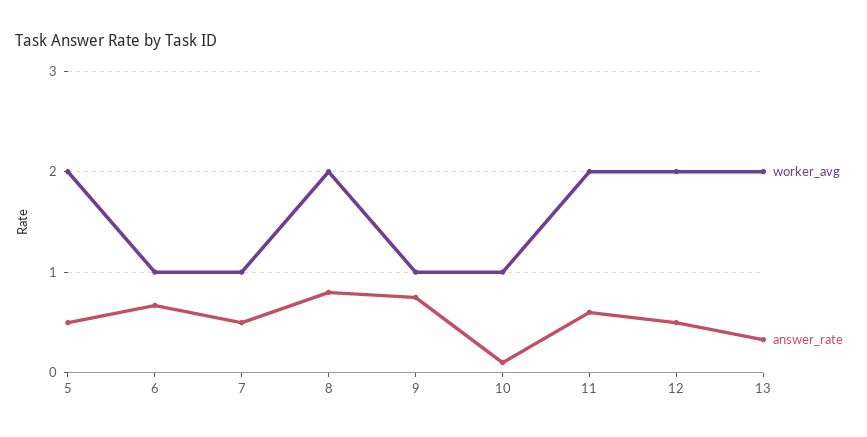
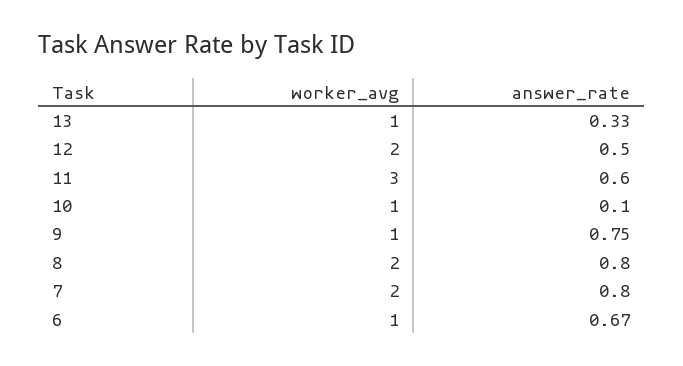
worker_avg, 5: 2 -> none
answer_rate, 5: 0.5 -> none
worker_avg, 7: 1 -> 2
answer_rate, 7: 0.5 -> 0.8
worker_avg, 11: 2 -> 3
worker_avg, 13: 2 -> 1

